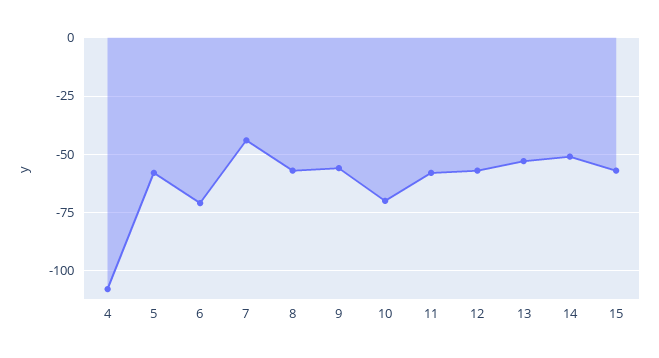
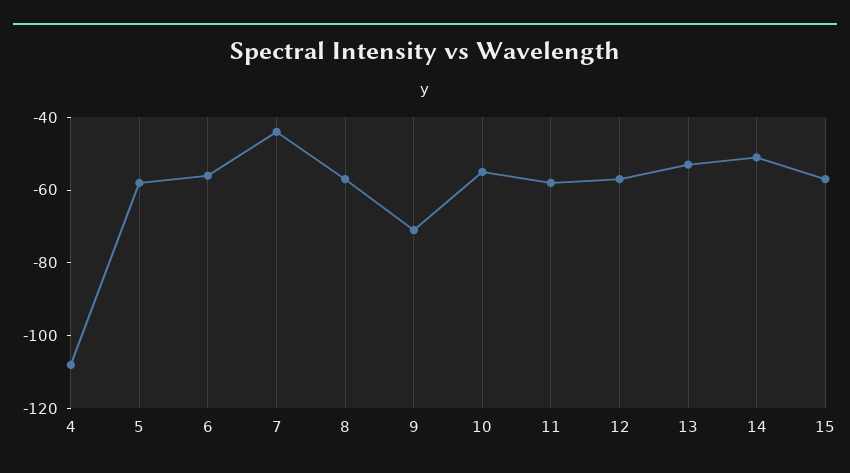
6: -70 -> -55
9: -55 -> -70
10: -70 -> -55

